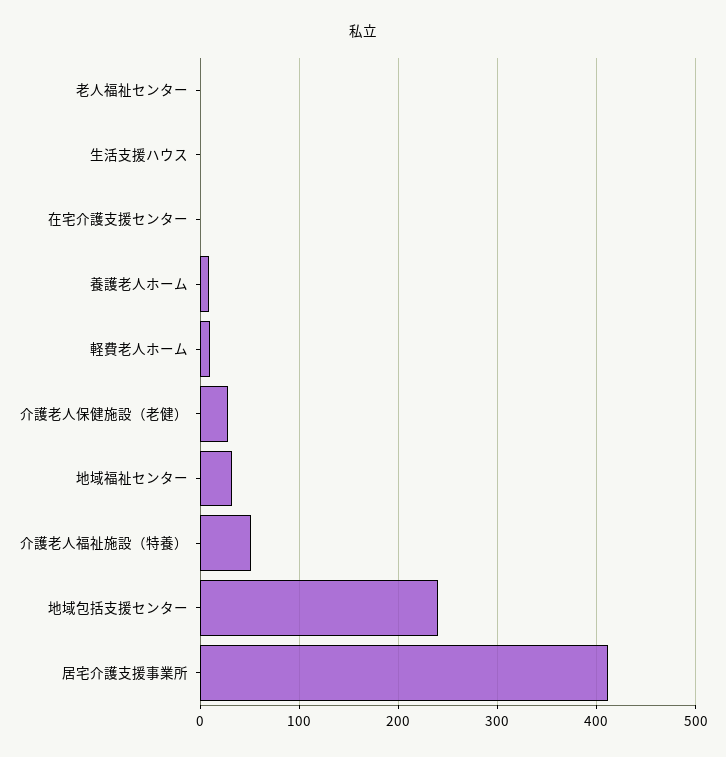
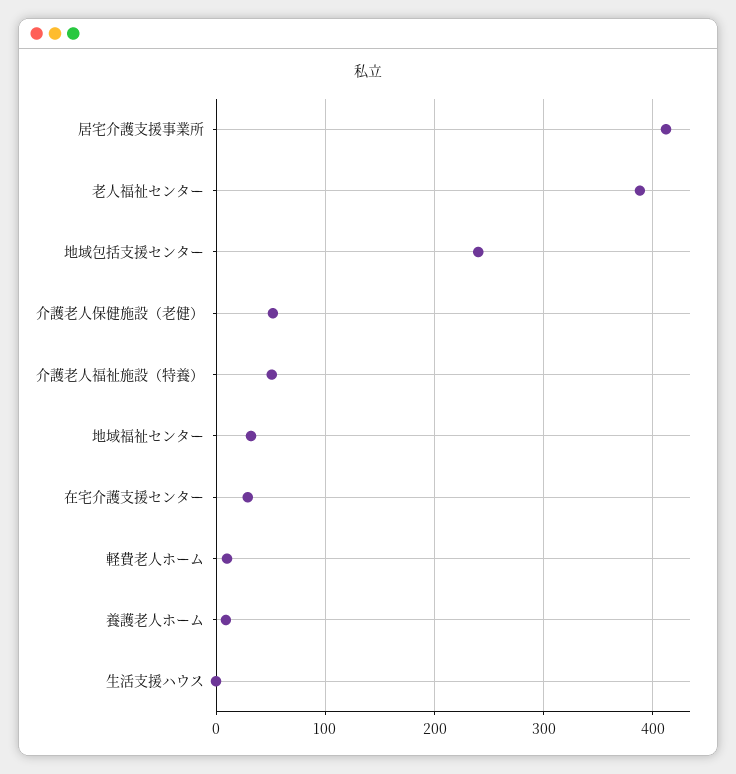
老人福祉センター: 0 -> 390
在宅介護支援センター: 0 -> 30
介護老人保健施設（老健）: 30 -> 50

